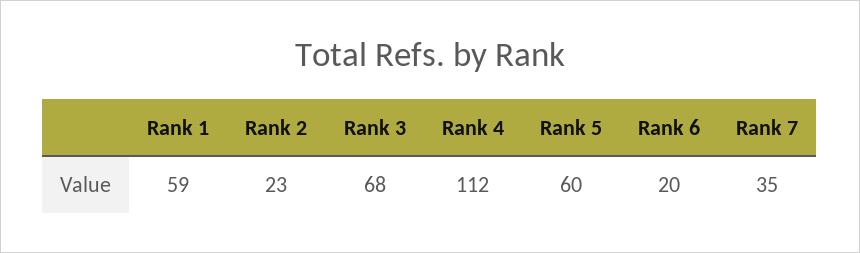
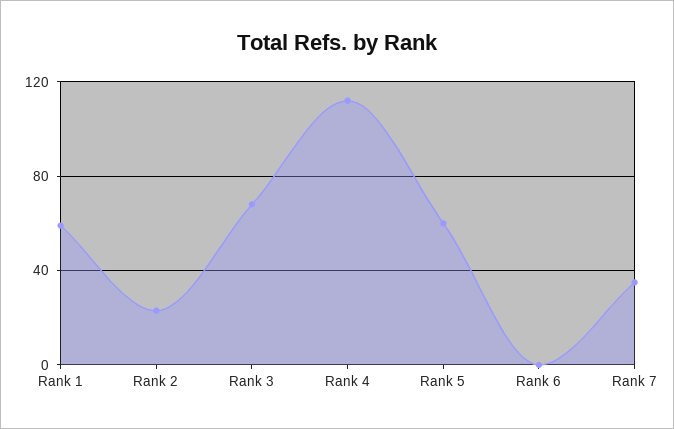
Rank 6: 20 -> 0

